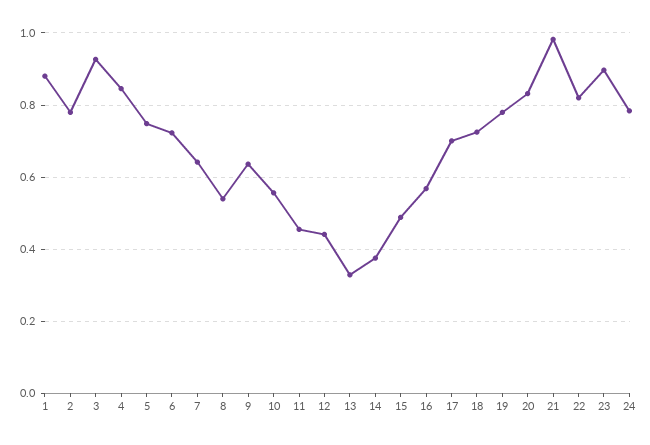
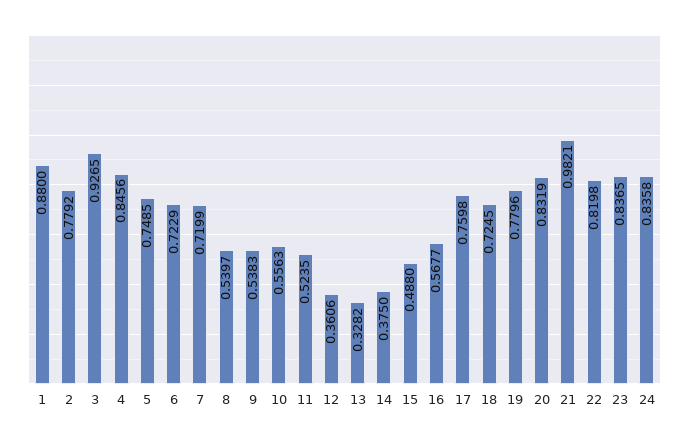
7: 0.64 -> 0.7199
9: 0.64 -> 0.5383
11: 0.46 -> 0.5235
12: 0.44 -> 0.3606
17: 0.7 -> 0.7598
23: 0.9 -> 0.8365
24: 0.78 -> 0.8358

